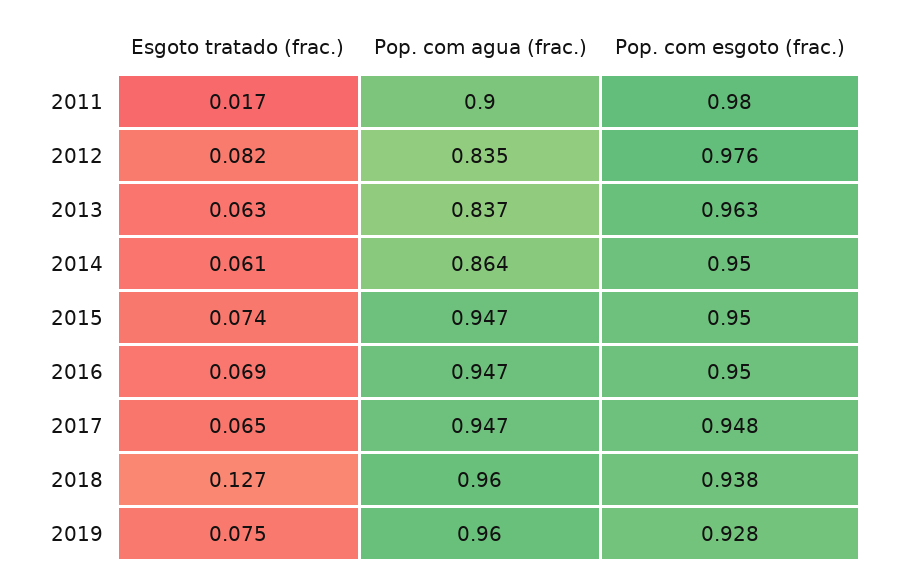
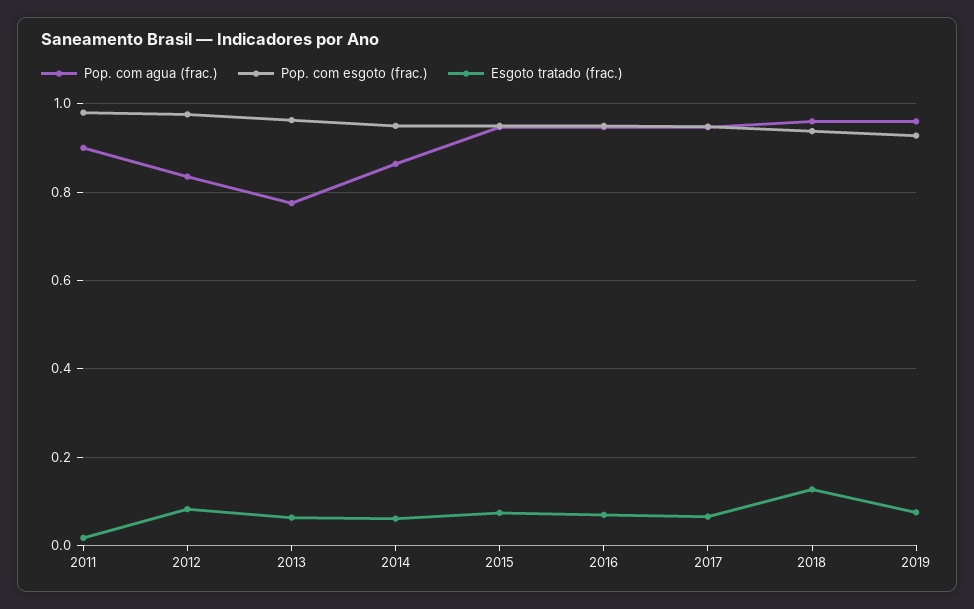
Pop. com agua (frac.), 2013: 0.837 -> 0.78

